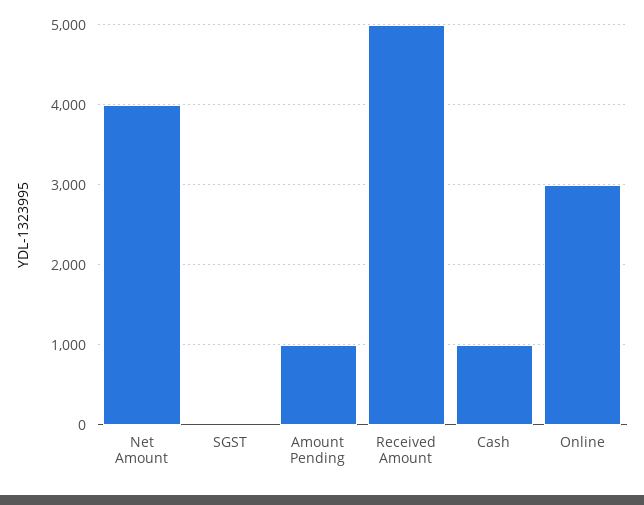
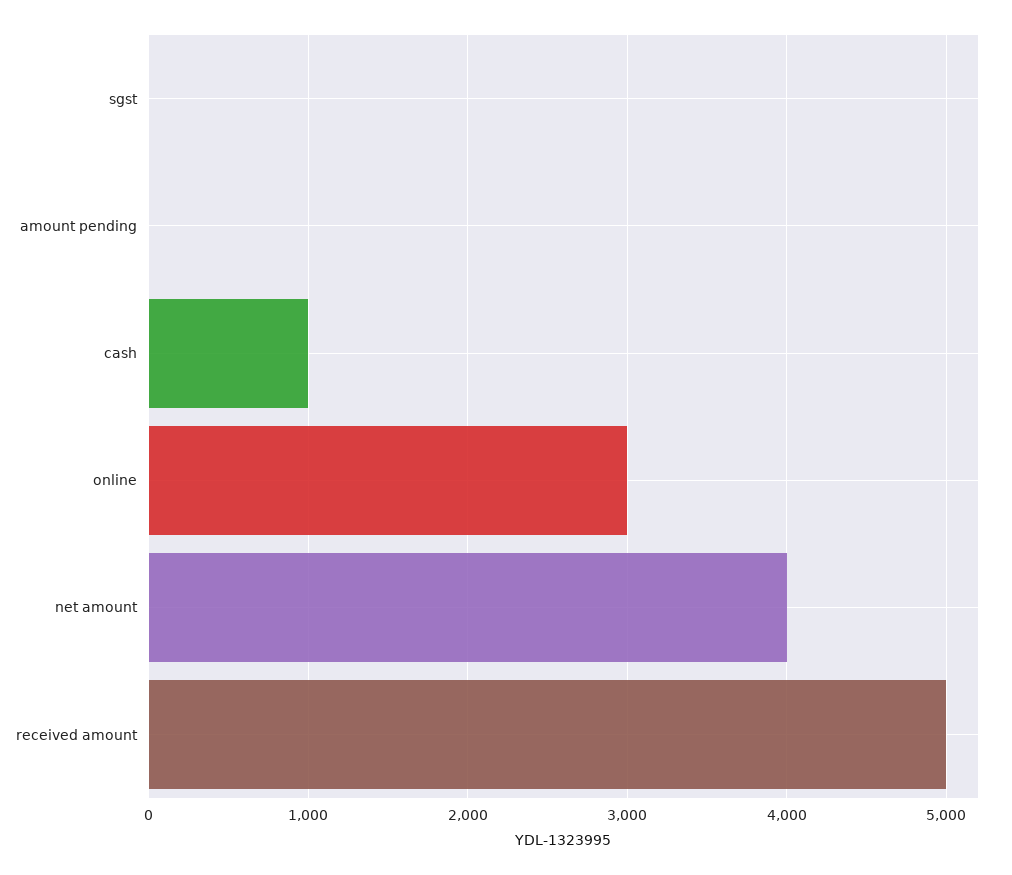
Amount Pending: 1000 -> 0

